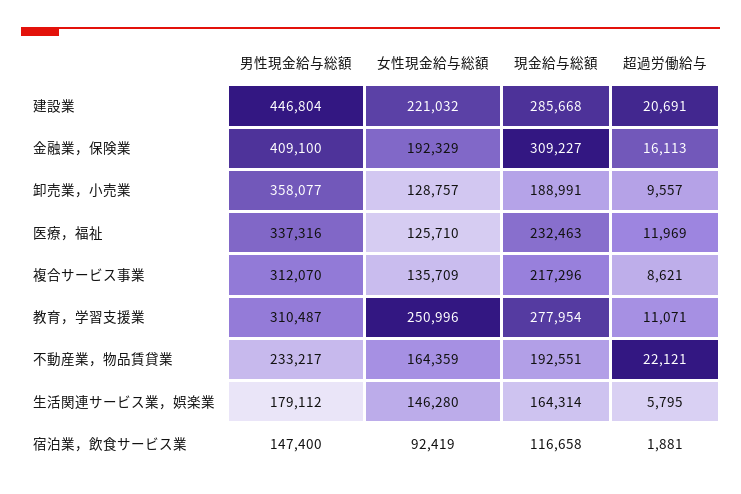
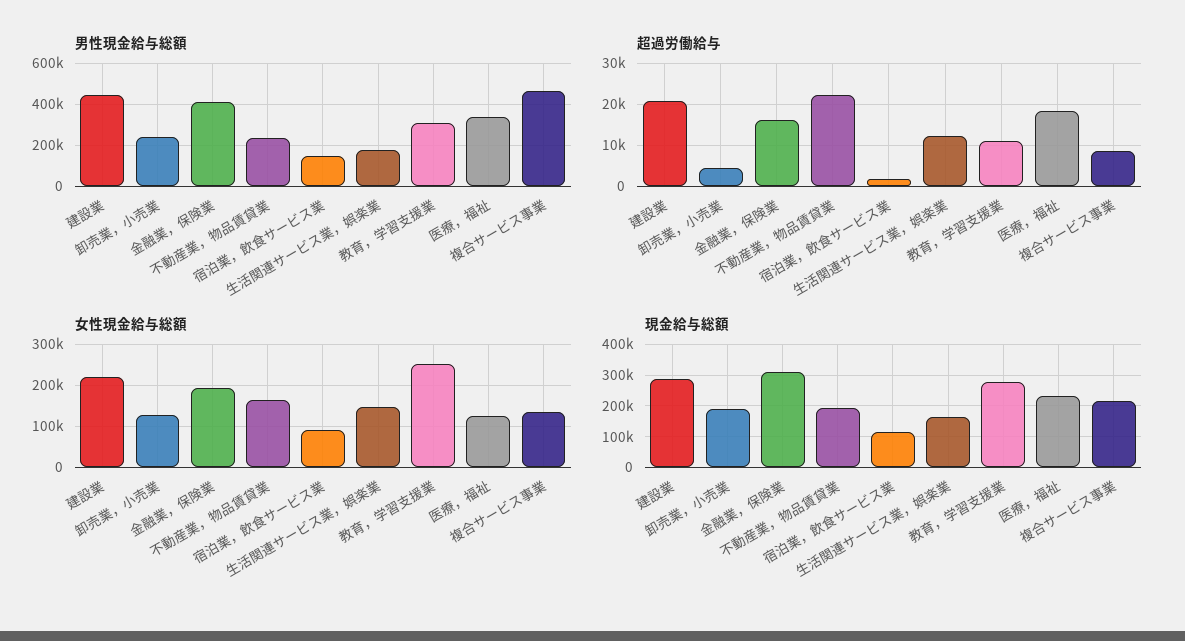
男性現金給与総額, 卸売業，小売業: 358077 -> 250000
超過労働給与, 卸売業，小売業: 9557 -> 4000
超過労働給与, 医療，福祉: 11969 -> 18000
男性現金給与総額, 複合サービス事業: 312070 -> 450000
超過労働給与, 生活関連サービス業，娯楽業: 5795 -> 12000

